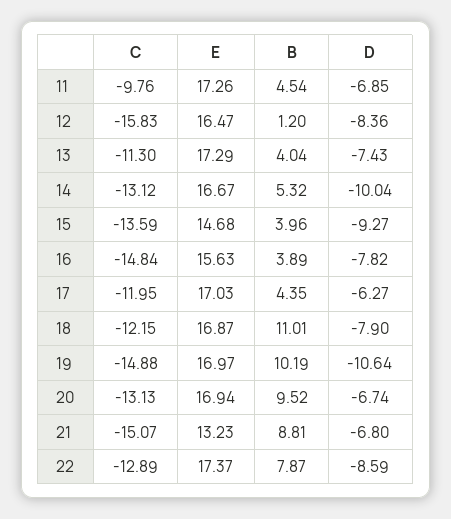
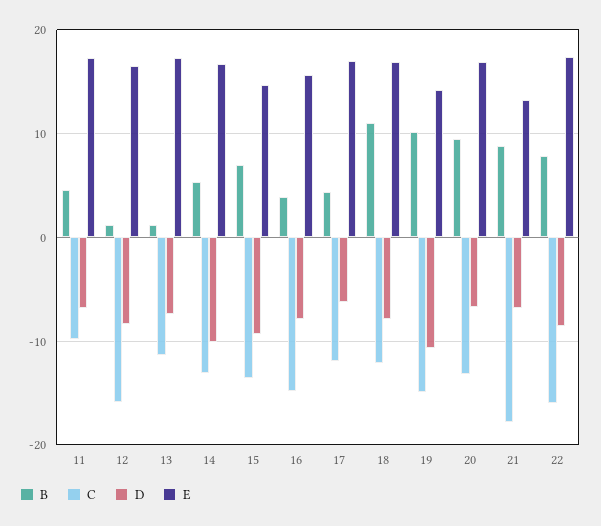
B, 13: 4.04 -> 1
B, 15: 3.96 -> 7
E, 19: 16.97 -> 14
C, 21: -15.07 -> -18
C, 22: -12.89 -> -16

